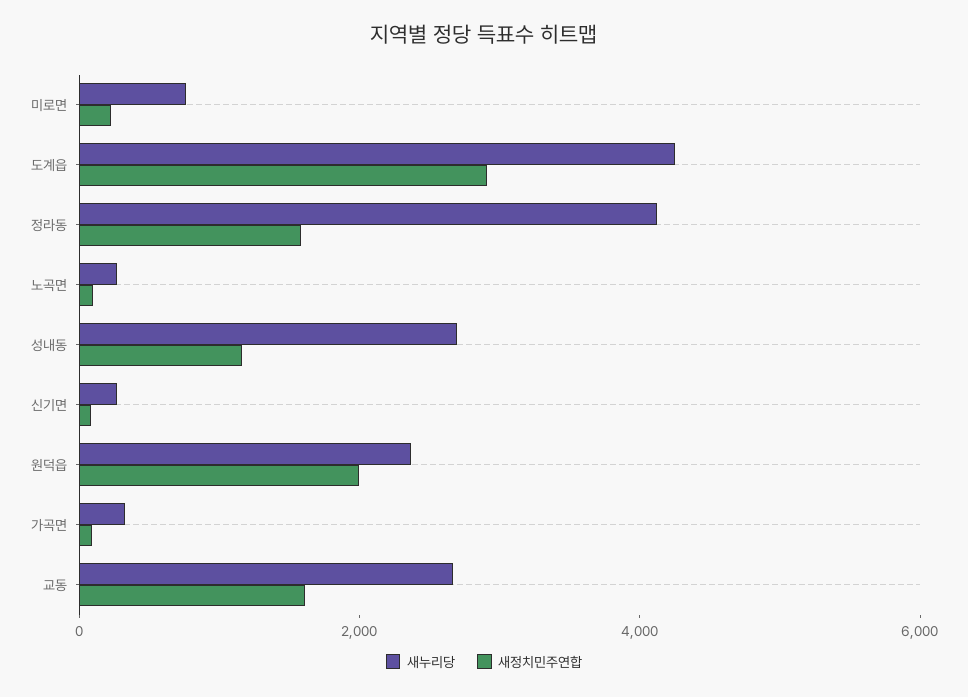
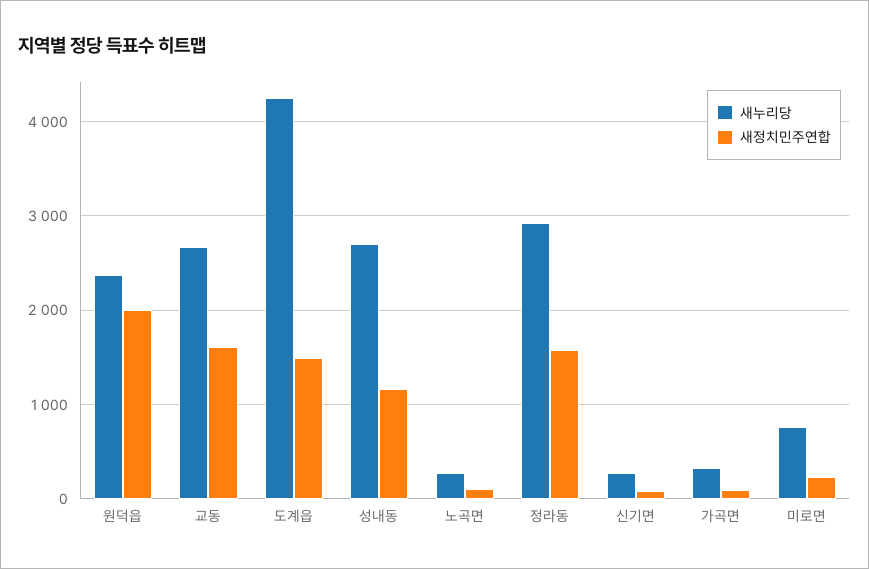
새정치민주연합, 도계읍: 3000 -> 1500
새누리당, 정라동: 4000 -> 2900

